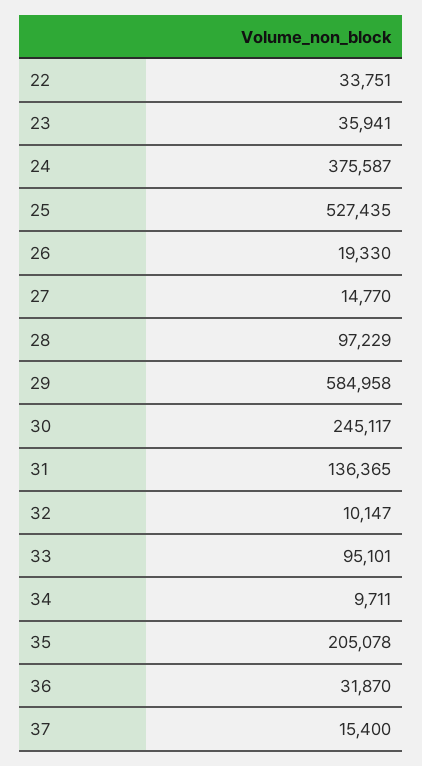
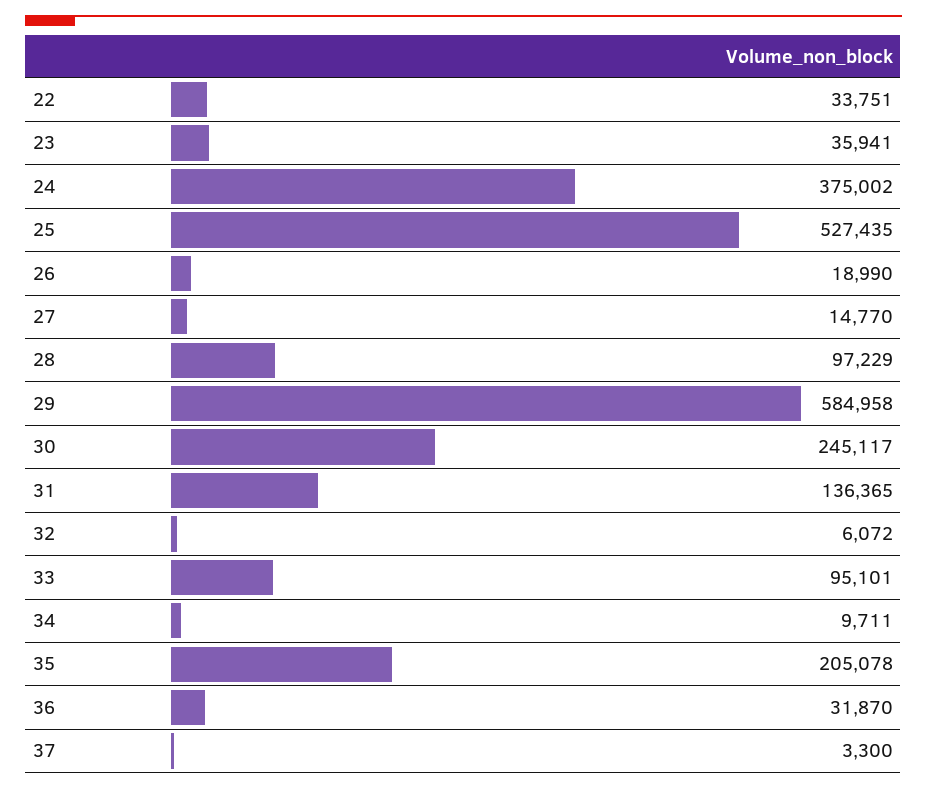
24: 375587 -> 375002
26: 19330 -> 18990
32: 10147 -> 6072
37: 15400 -> 3300

